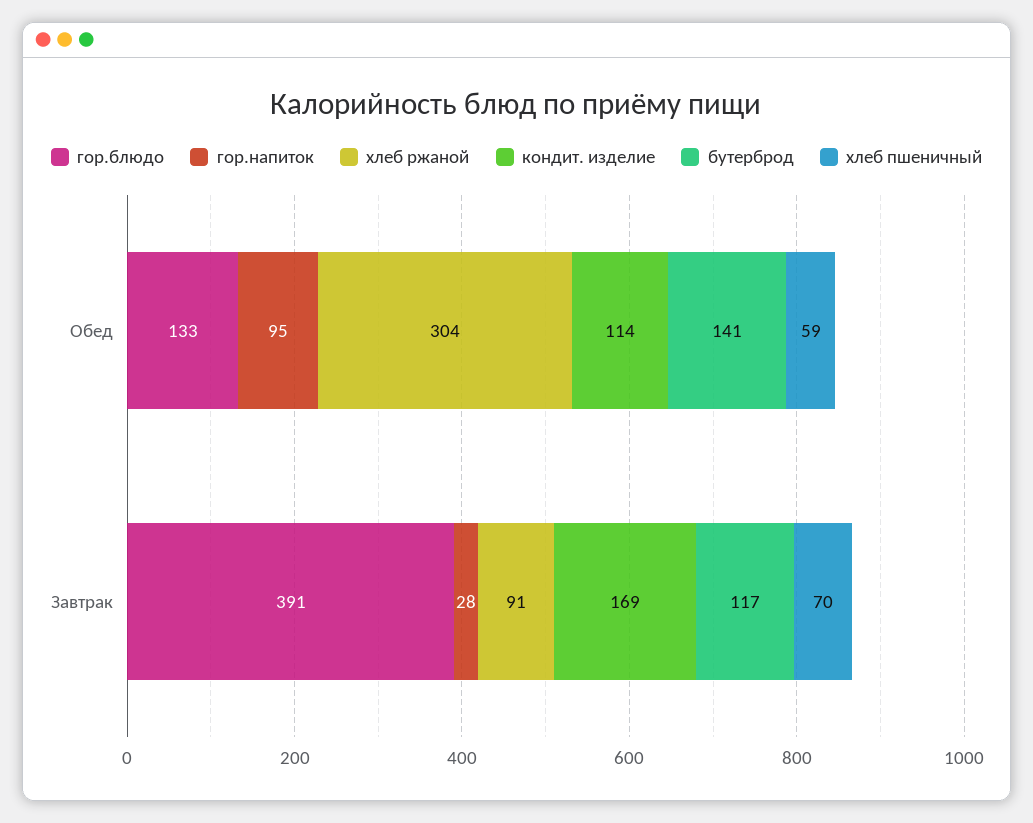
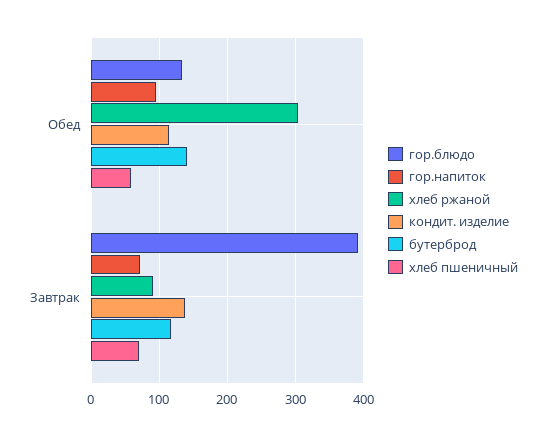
гор.напиток, Завтрак: 28 -> 70
кондит. изделие, Завтрак: 169 -> 140

